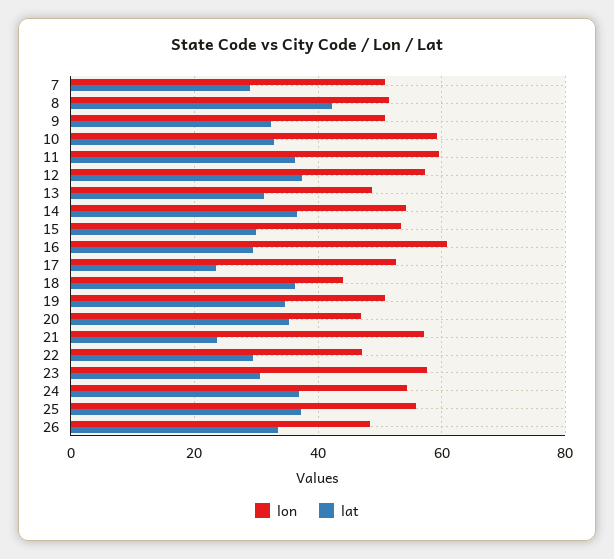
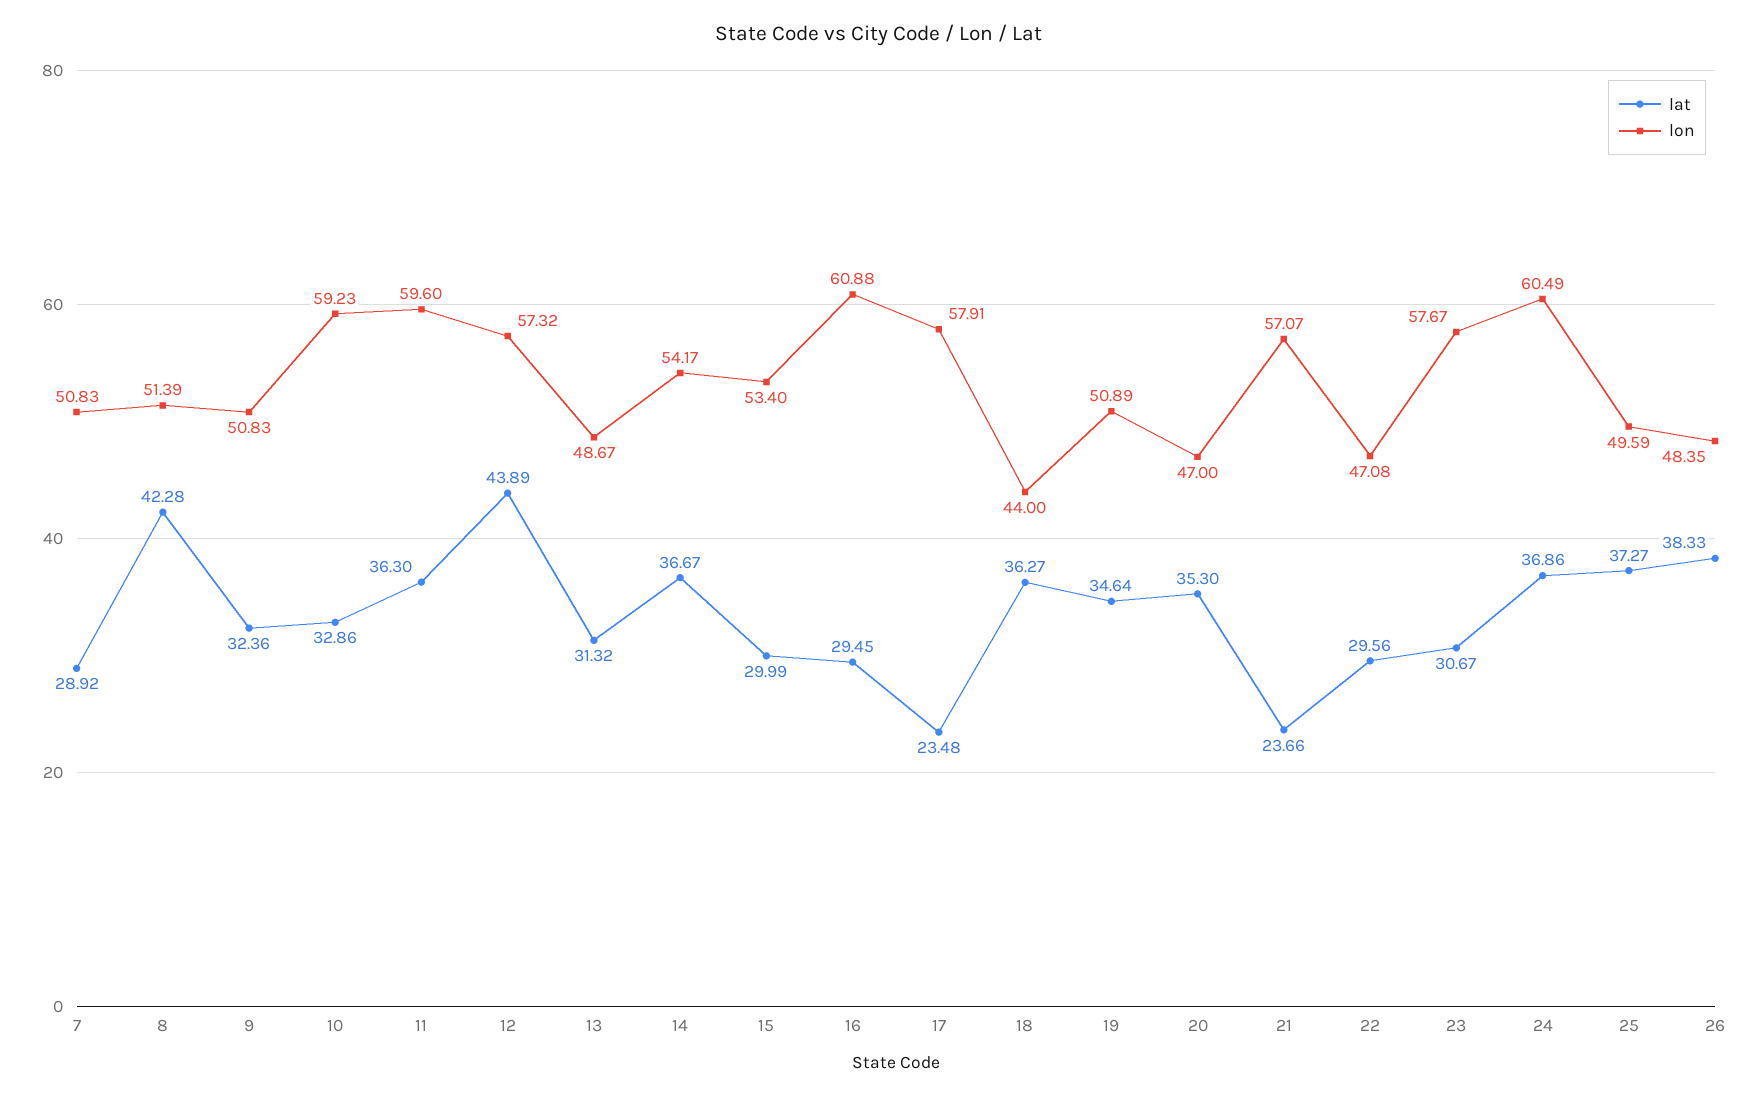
lat, 12: 38 -> 43.89
lon, 17: 52 -> 57.91
lon, 24: 54 -> 60.49
lon, 25: 56 -> 49.59
lat, 26: 34 -> 38.33

